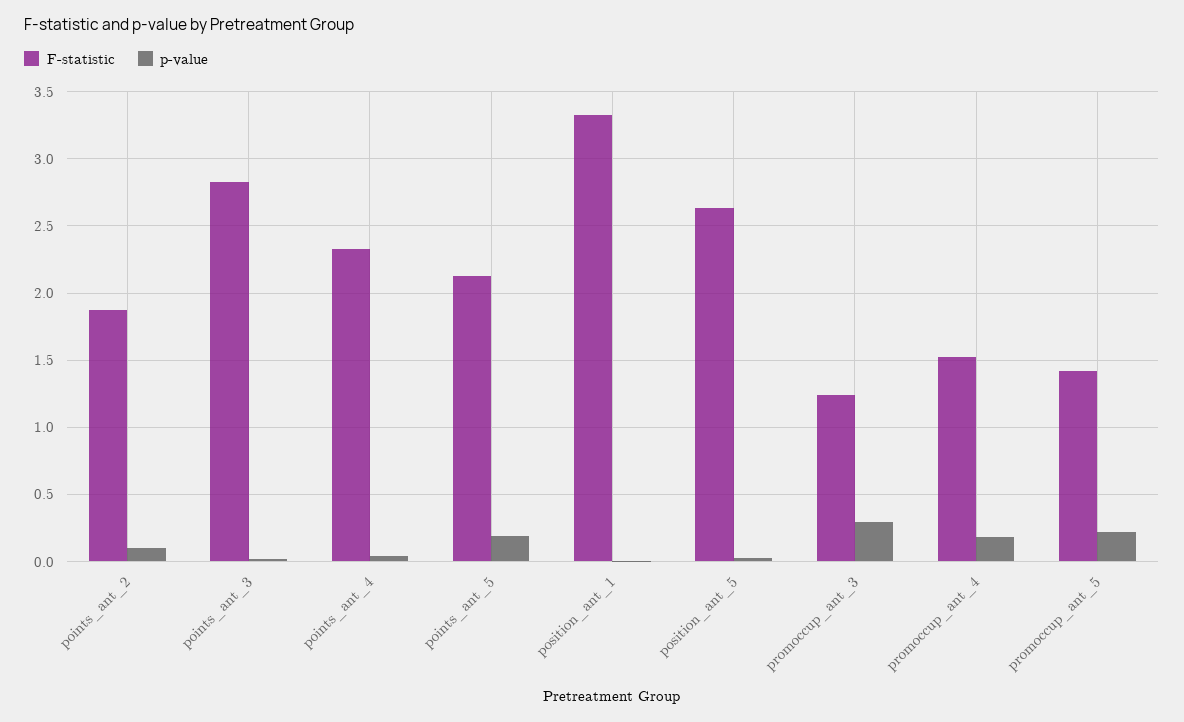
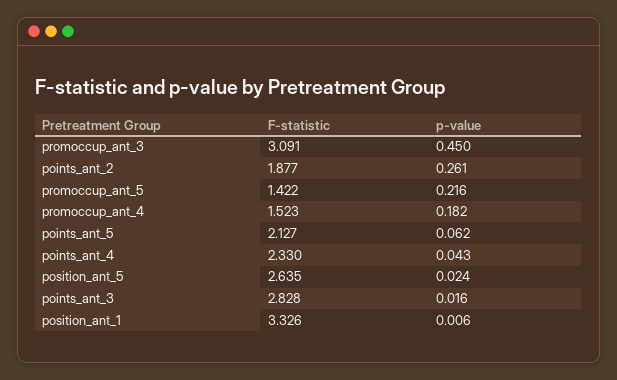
p-value, points_ant_2: 0.1 -> 0.261
p-value, points_ant_5: 0.2 -> 0.062
F-statistic, promoccup_ant_3: 1.25 -> 3.091
p-value, promoccup_ant_3: 0.3 -> 0.45

